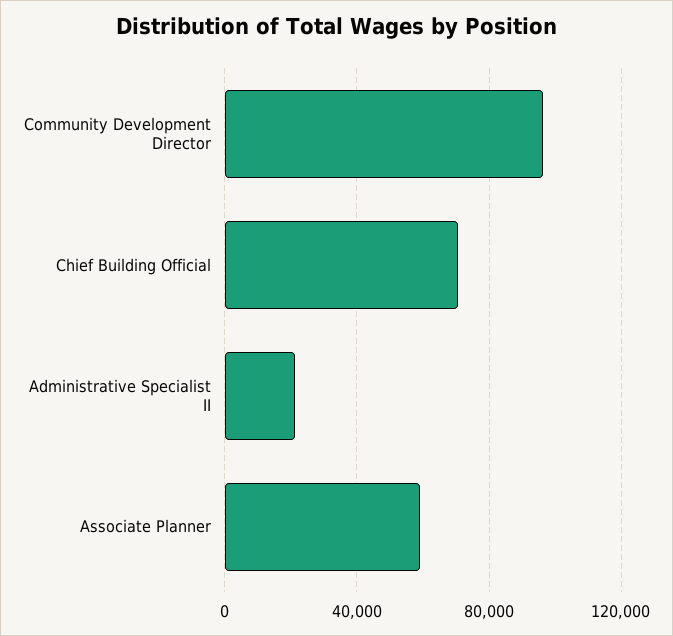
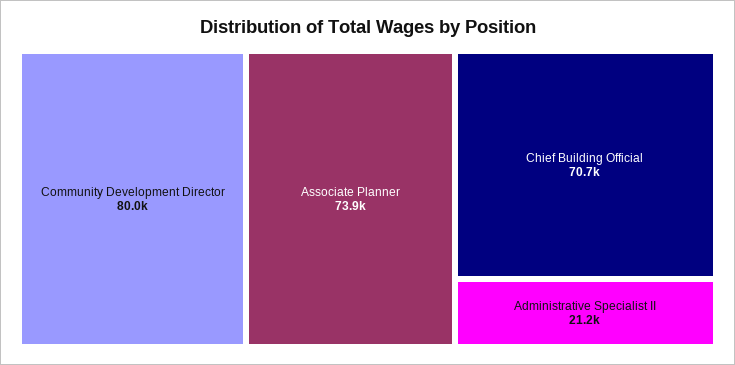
Community Development Director: 95000 -> 80000
Associate Planner: 60000 -> 73900

